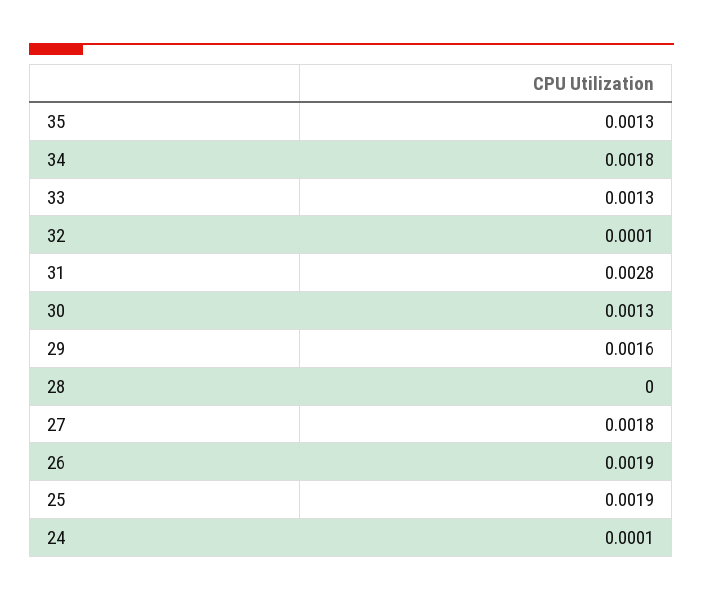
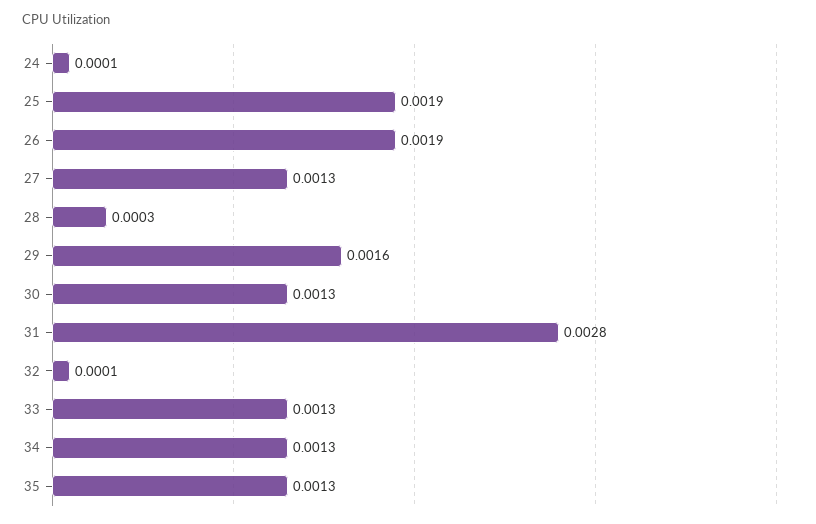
34: 0.0018 -> 0.0013
28: 0 -> 0.0003
27: 0.0018 -> 0.0013

